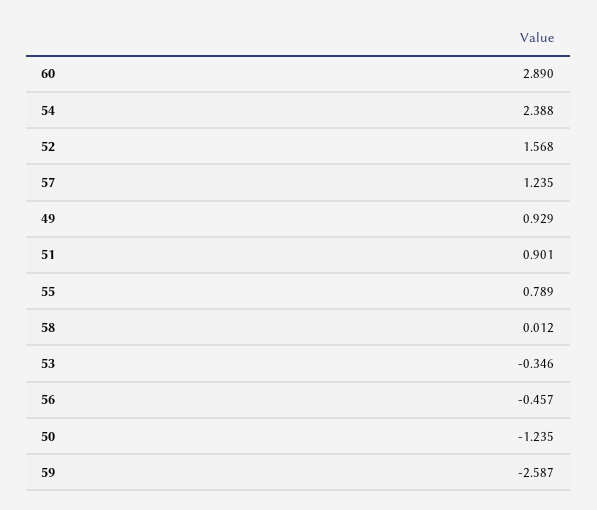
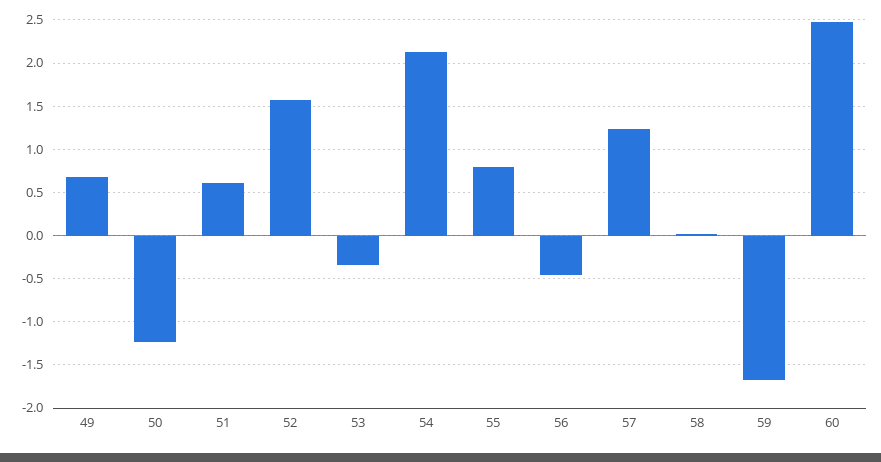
60: 2.89 -> 2.5
54: 2.388 -> 2.1
49: 0.929 -> 0.7
51: 0.901 -> 0.6
59: -2.587 -> -1.7

